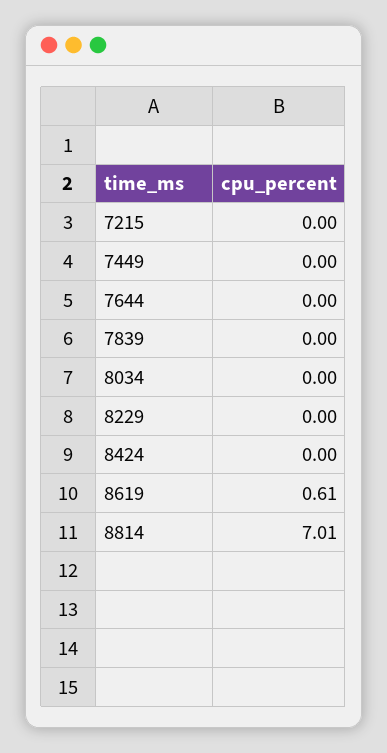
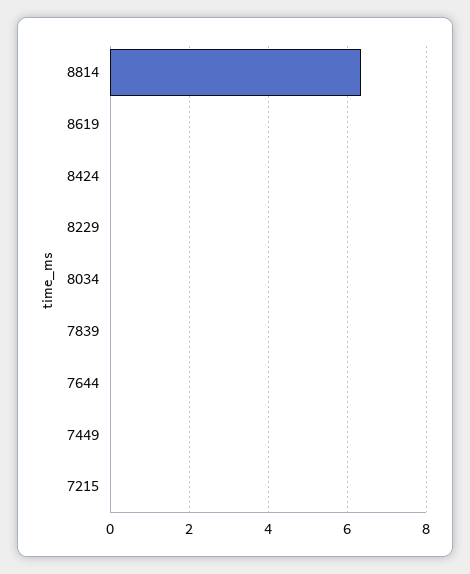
8619: 0.61 -> 0
8814: 7.01 -> 6.4

